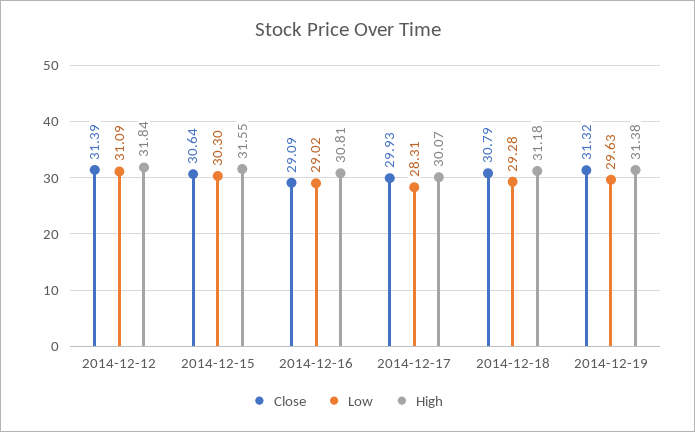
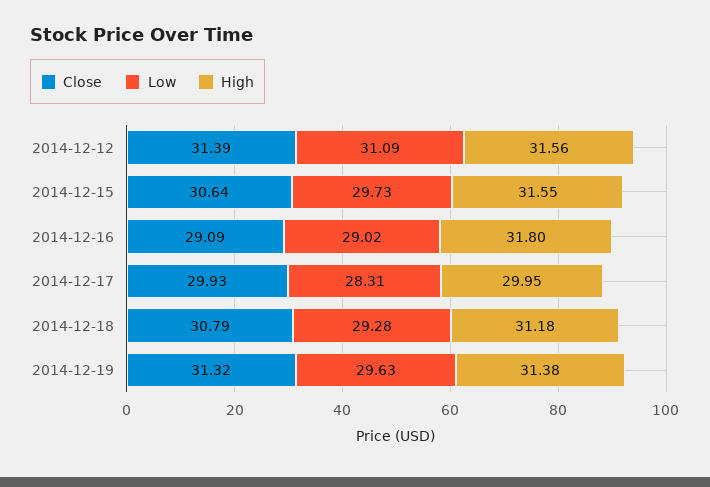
High, 2014-12-12: 31.84 -> 31.56
Low, 2014-12-15: 30.3 -> 29.73
High, 2014-12-16: 30.81 -> 31.8
High, 2014-12-17: 30.07 -> 29.95

